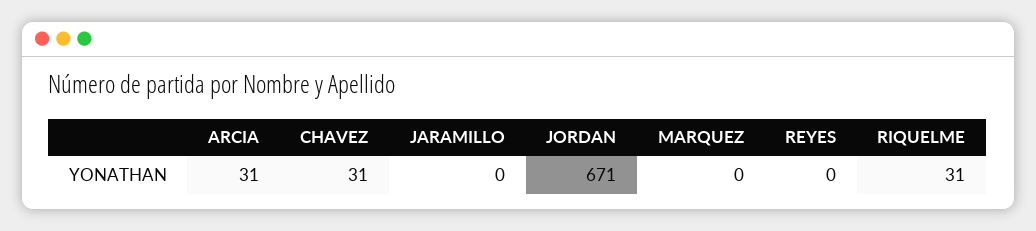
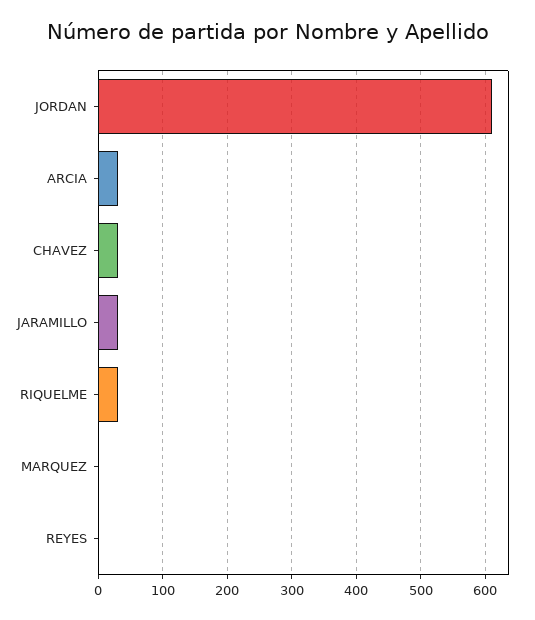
JARAMILLO: 0 -> 30
JORDAN: 671 -> 610

